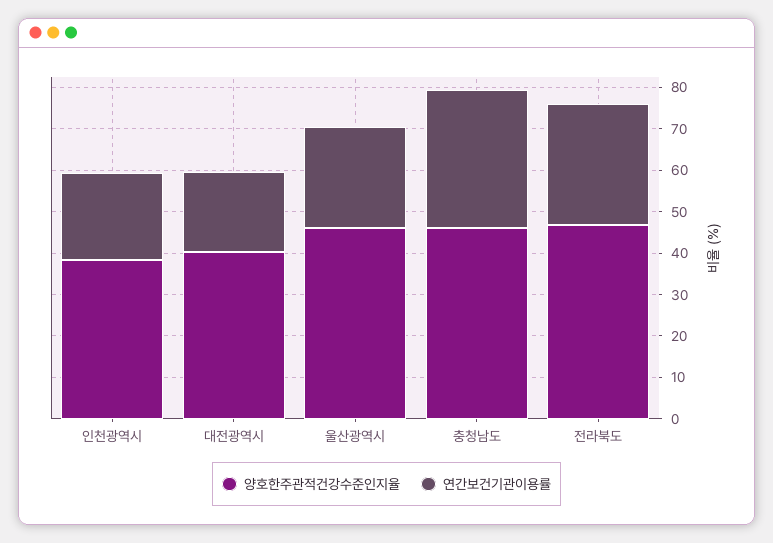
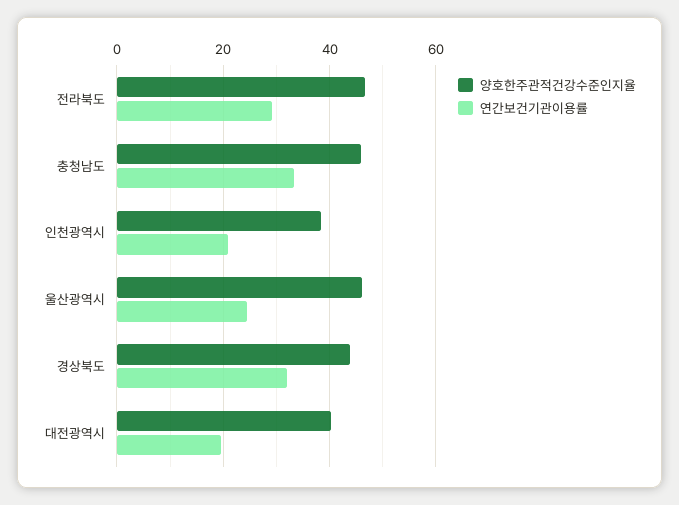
양호한주관적건강수준인지율, 경상북도: none -> 44
연간보건기관이용률, 경상북도: none -> 32

